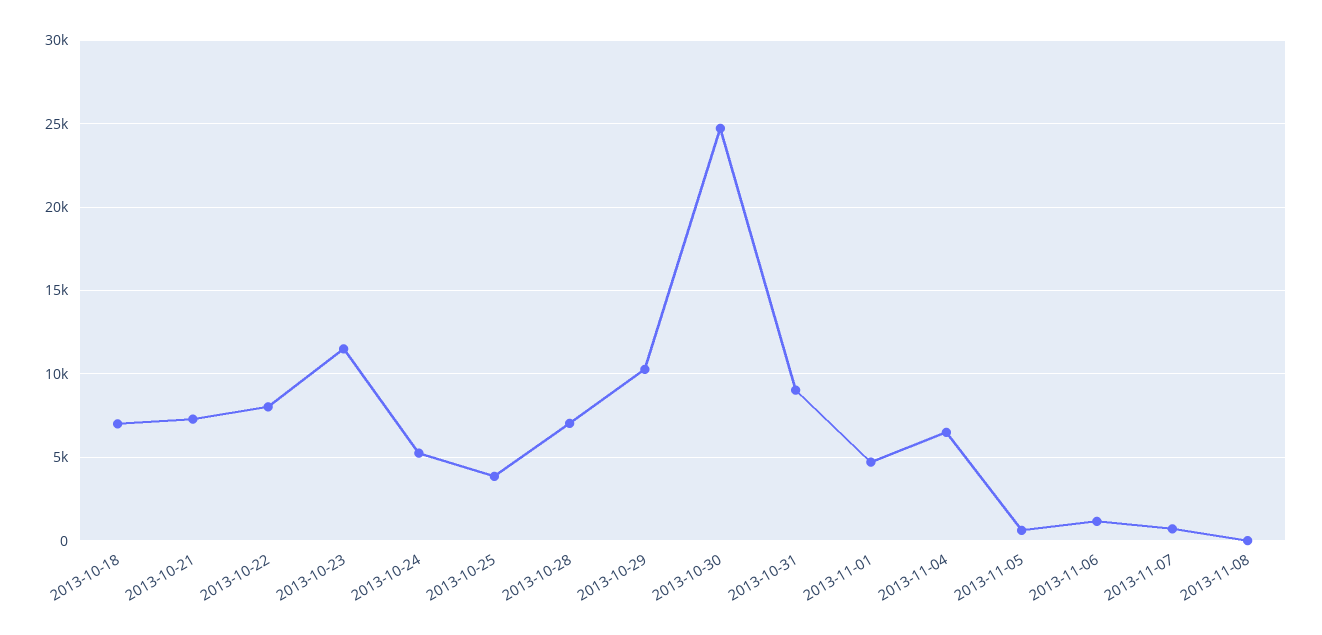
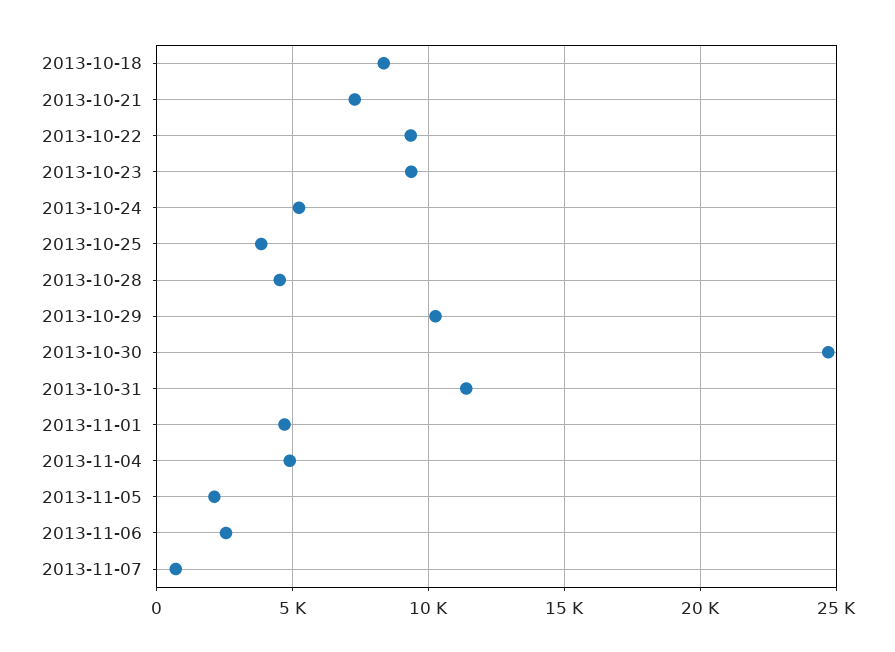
2013-10-18: 7000 -> 8500
2013-10-22: 8000 -> 9500
2013-10-23: 11500 -> 9500
2013-10-28: 7000 -> 4500
2013-10-31: 9000 -> 11500
2013-11-04: 6500 -> 5000
2013-11-05: 500 -> 2000
2013-11-06: 1000 -> 2500
2013-11-08: 0 -> none

